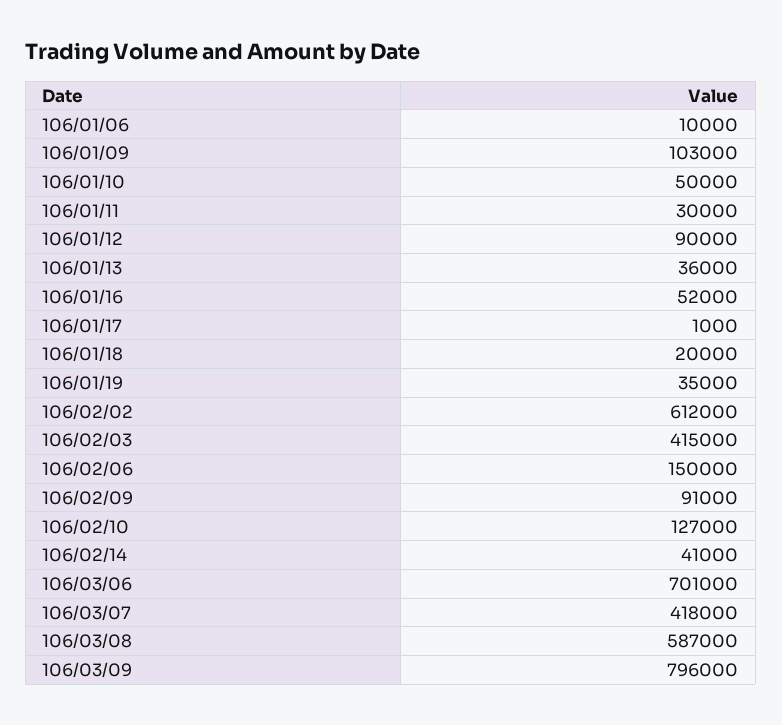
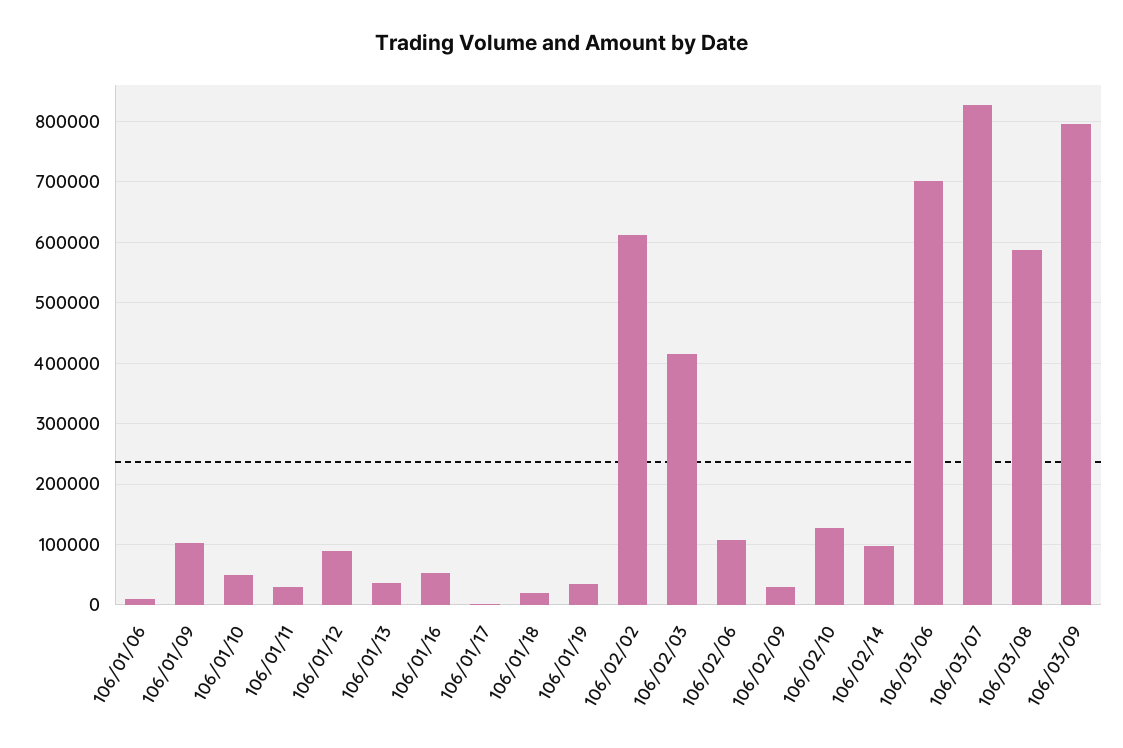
106/02/06: 150000 -> 110000
106/02/09: 91000 -> 30000
106/02/14: 41000 -> 100000
106/03/07: 418000 -> 830000

